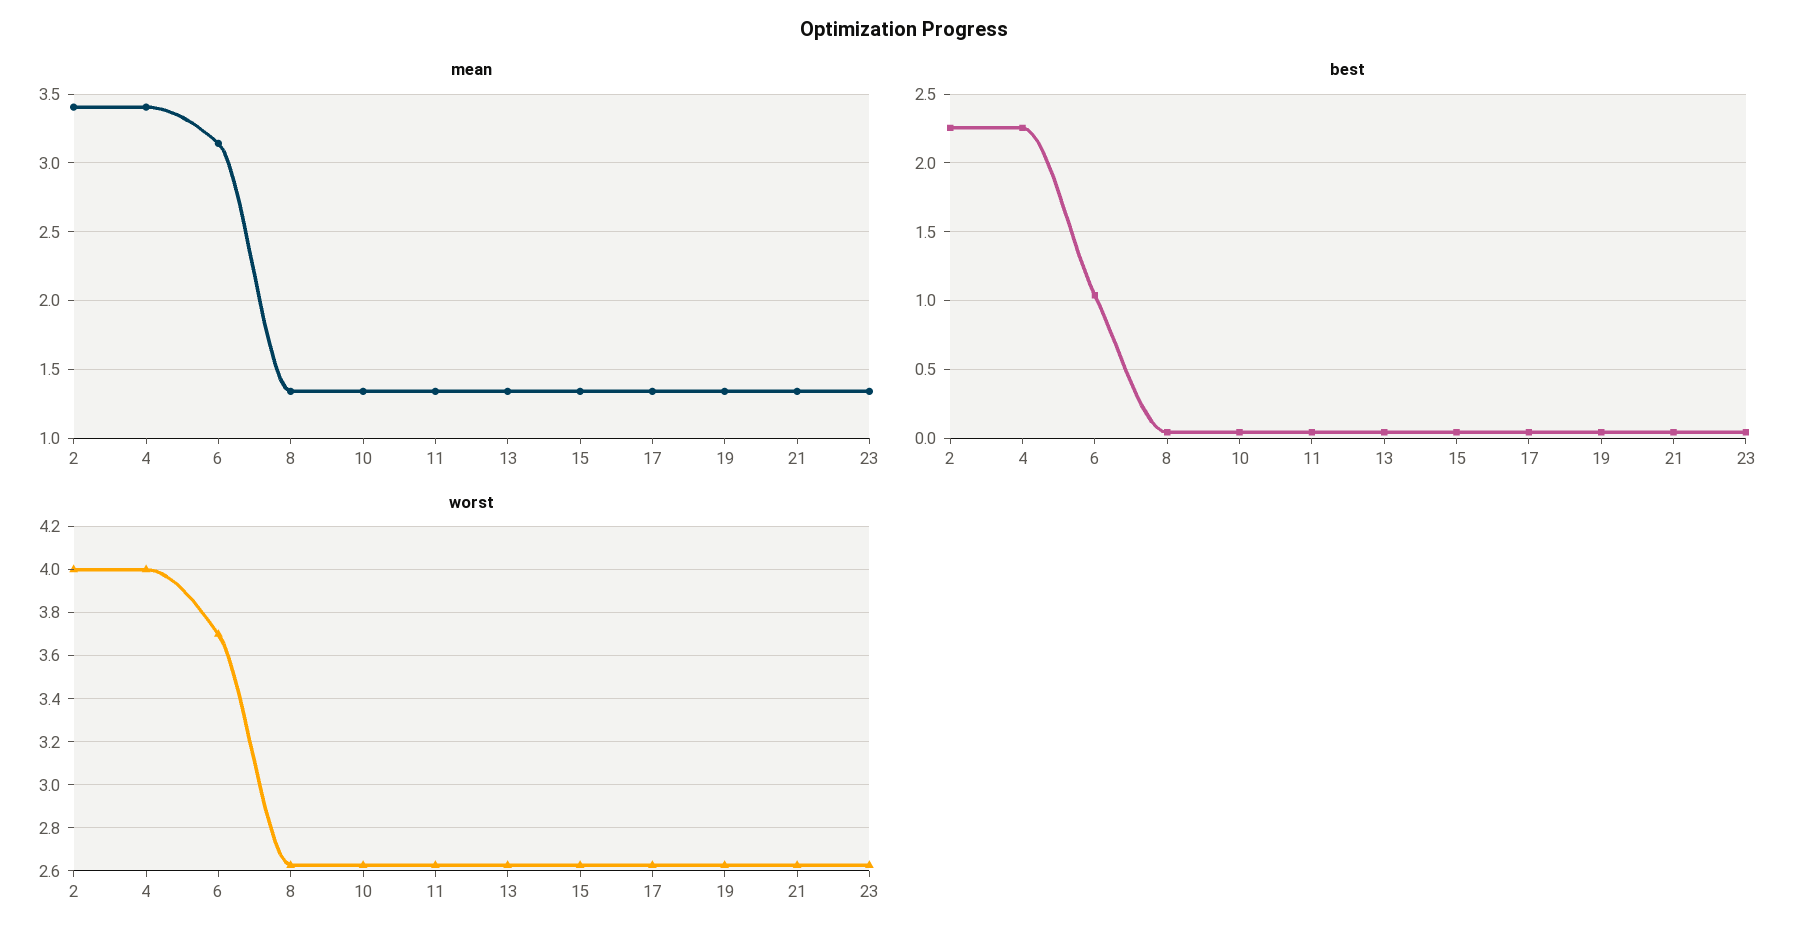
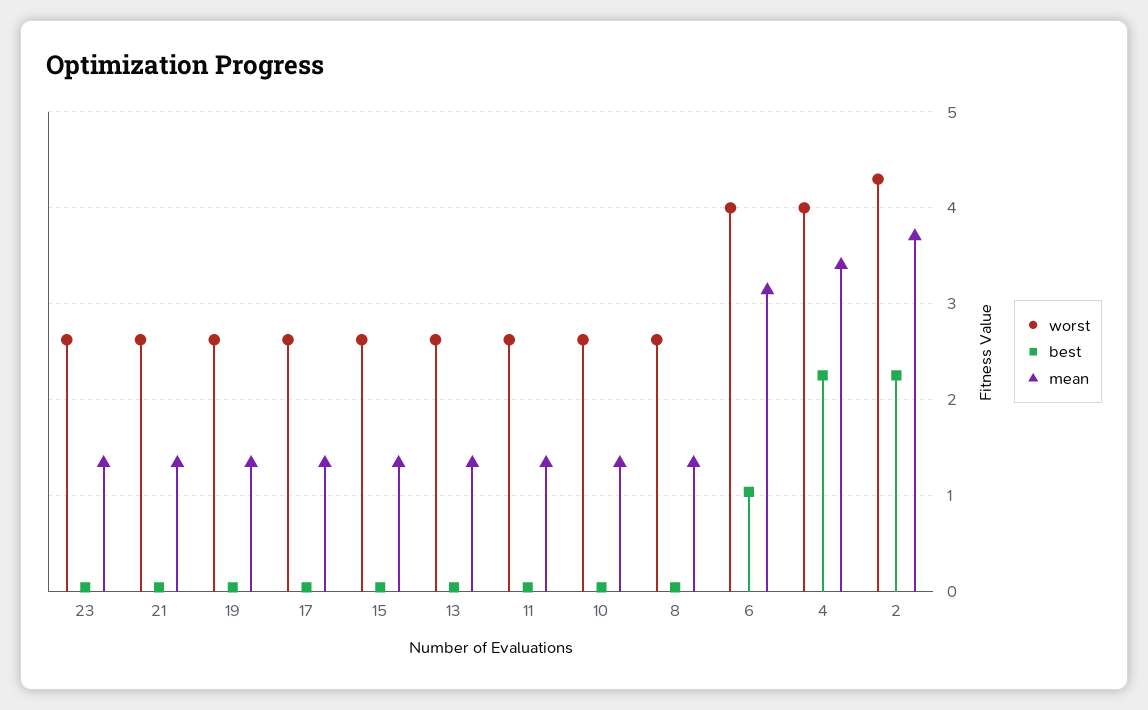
mean, 2: 3.4 -> 3.7
worst, 2: 4 -> 4.3
worst, 6: 3.7 -> 4

